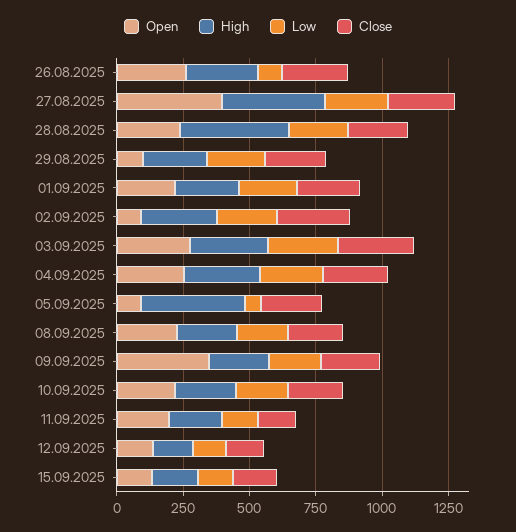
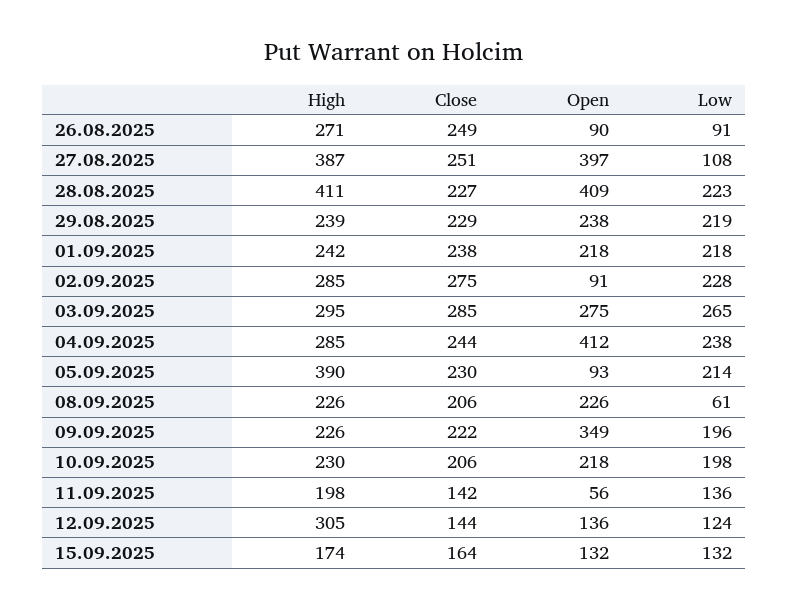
Open, 26.08.2025: 250 -> 90
Low, 27.08.2025: 250 -> 108
Open, 28.08.2025: 250 -> 409
Open, 29.08.2025: 100 -> 238
Open, 04.09.2025: 250 -> 412
Low, 05.09.2025: 50 -> 214
Low, 08.09.2025: 200 -> 61
Open, 11.09.2025: 200 -> 56
High, 12.09.2025: 150 -> 305

